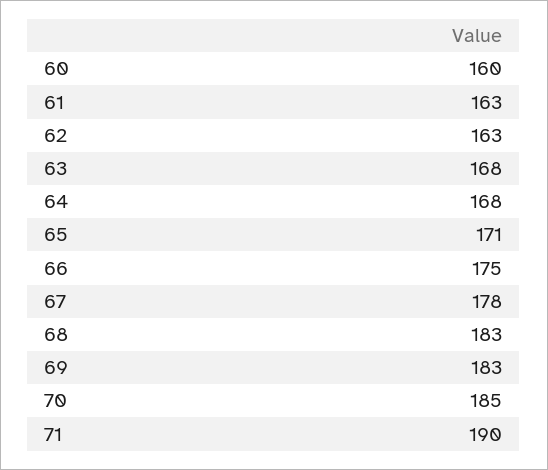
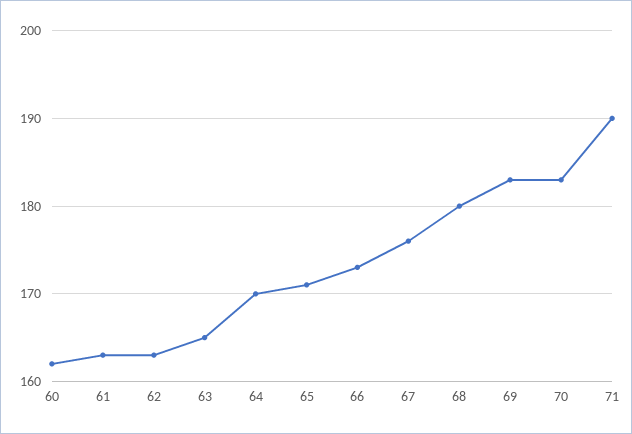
60: 160 -> 162
63: 168 -> 165
64: 168 -> 170
66: 175 -> 173
67: 178 -> 176
68: 183 -> 180
70: 185 -> 183

